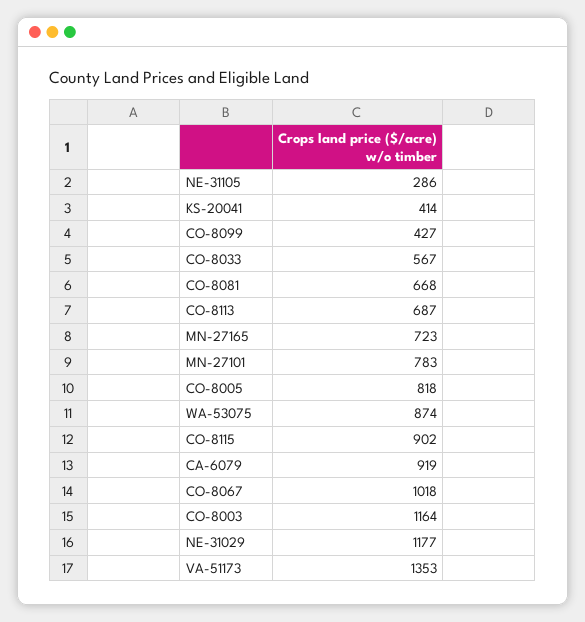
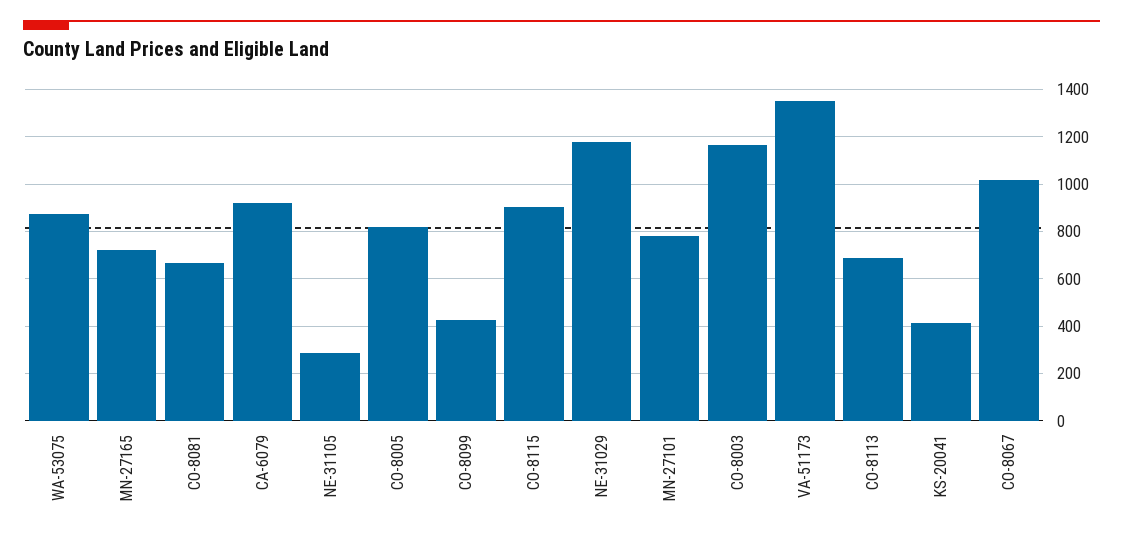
CO-8033: 567 -> none

